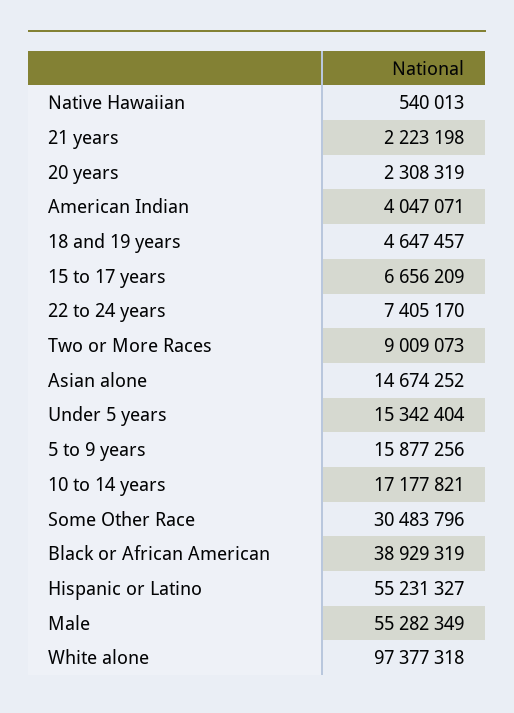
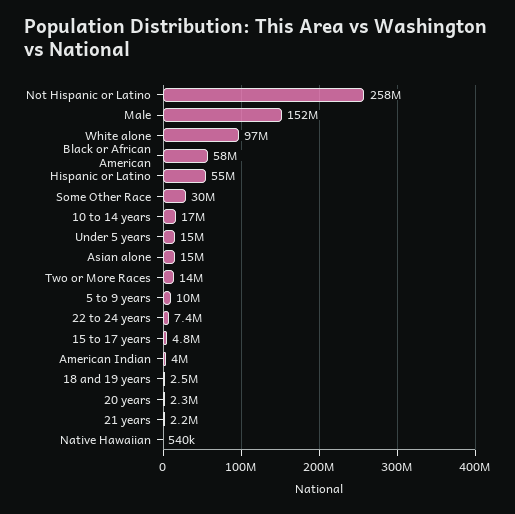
18 and 19 years: 4647457 -> 2500000
15 to 17 years: 6656209 -> 4800000
Two or More Races: 9009073 -> 14000000
5 to 9 years: 15877256 -> 10000000
Black or African American: 38929319 -> 58000000
Male: 55282349 -> 152000000
Not Hispanic or Latino: none -> 258000000

